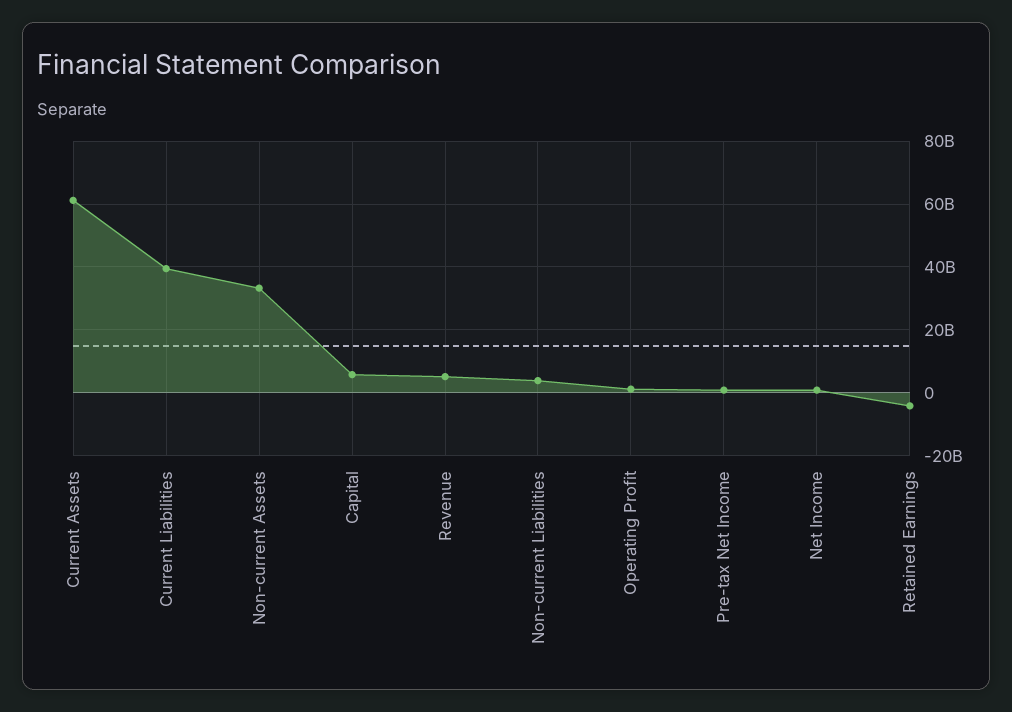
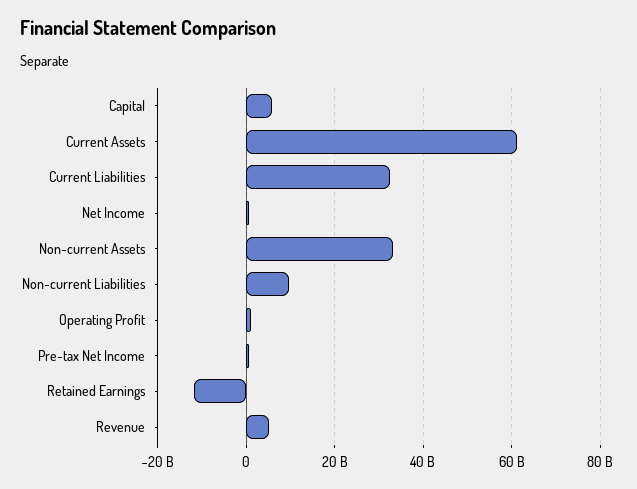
Current Liabilities: 40000000000 -> 32000000000
Non-current Liabilities: 4000000000 -> 10000000000
Retained Earnings: -4000000000 -> -12000000000

